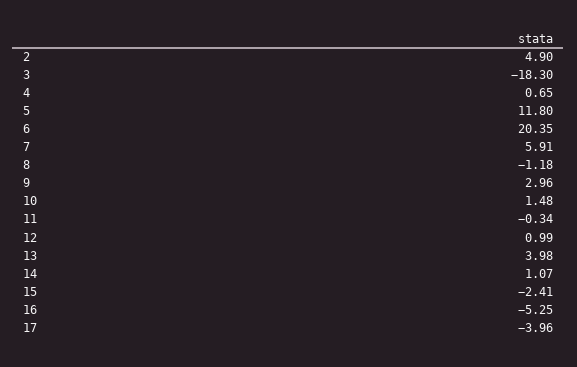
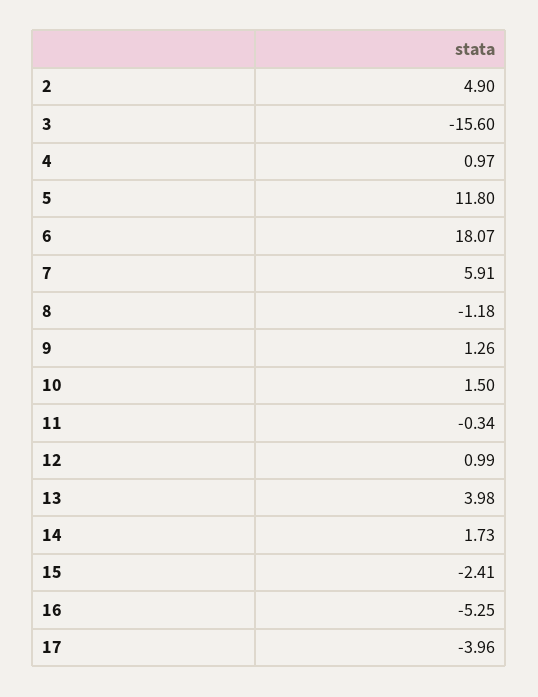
3: -18.3 -> -15.6
4: 0.65 -> 0.97
6: 20.35 -> 18.07
9: 2.96 -> 1.26
10: 1.48 -> 1.5
14: 1.07 -> 1.73

